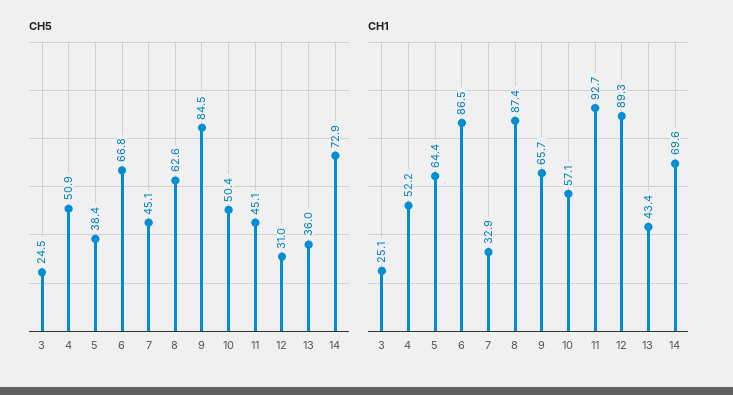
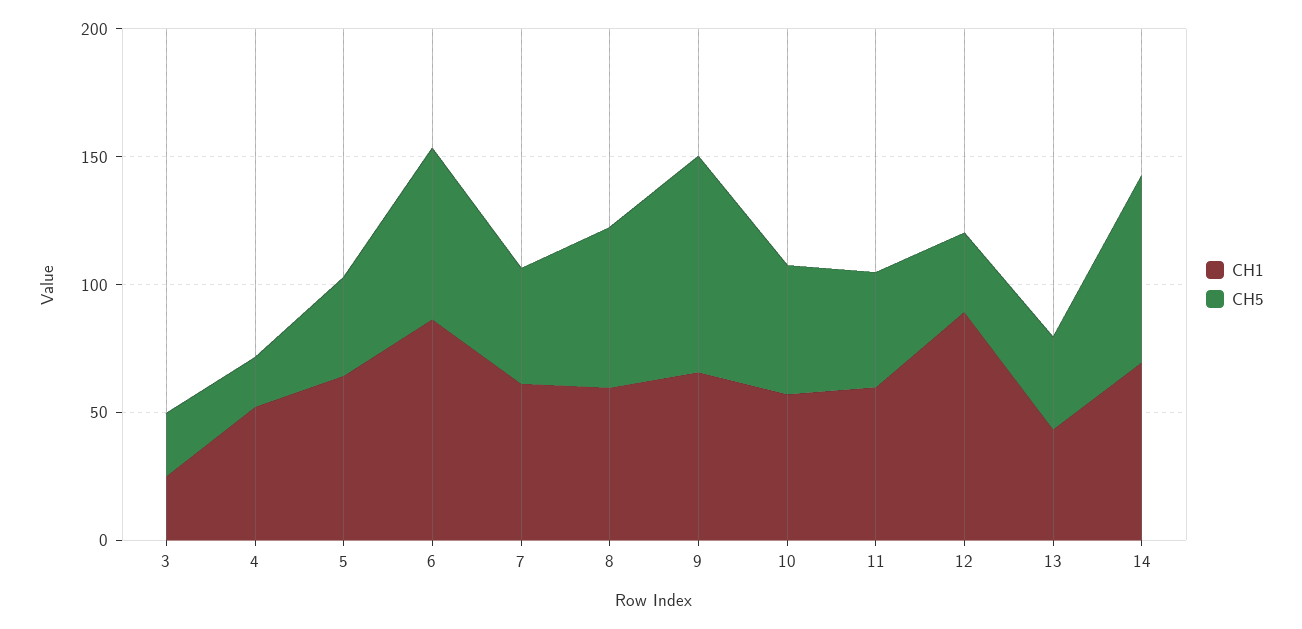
CH5, 4: 50.9 -> 20
CH1, 7: 32.9 -> 60
CH1, 8: 87.4 -> 60
CH1, 11: 92.7 -> 60

